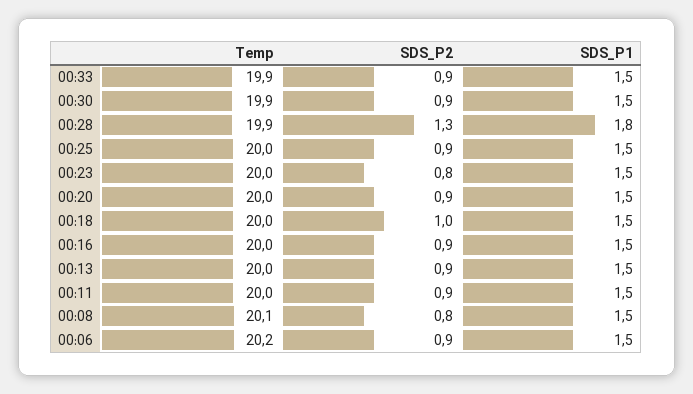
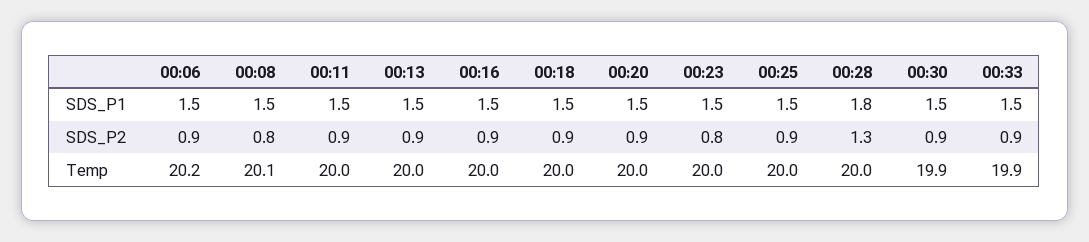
Temp, 00:28: 19.9 -> 20
SDS_P2, 00:18: 1 -> 0.9

